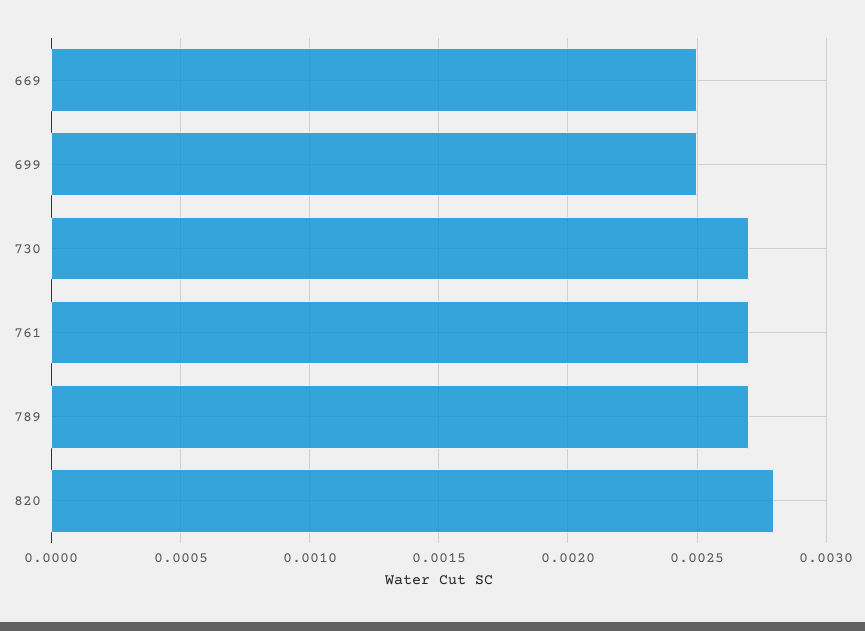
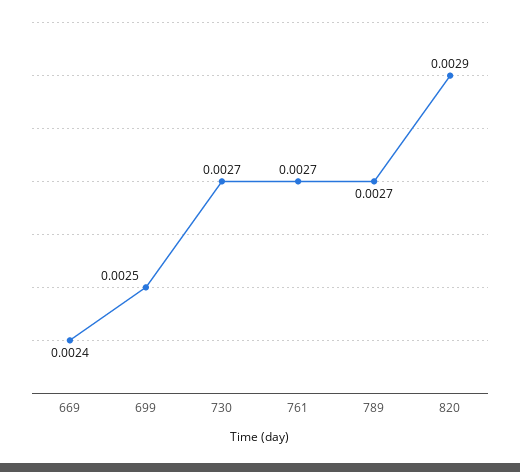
669: 0.0025 -> 0.0024
820: 0.0028 -> 0.0029

